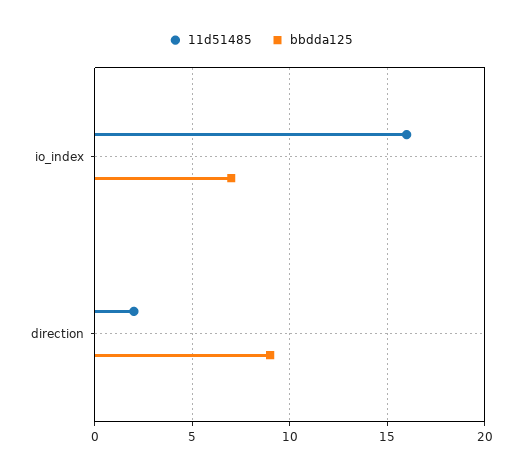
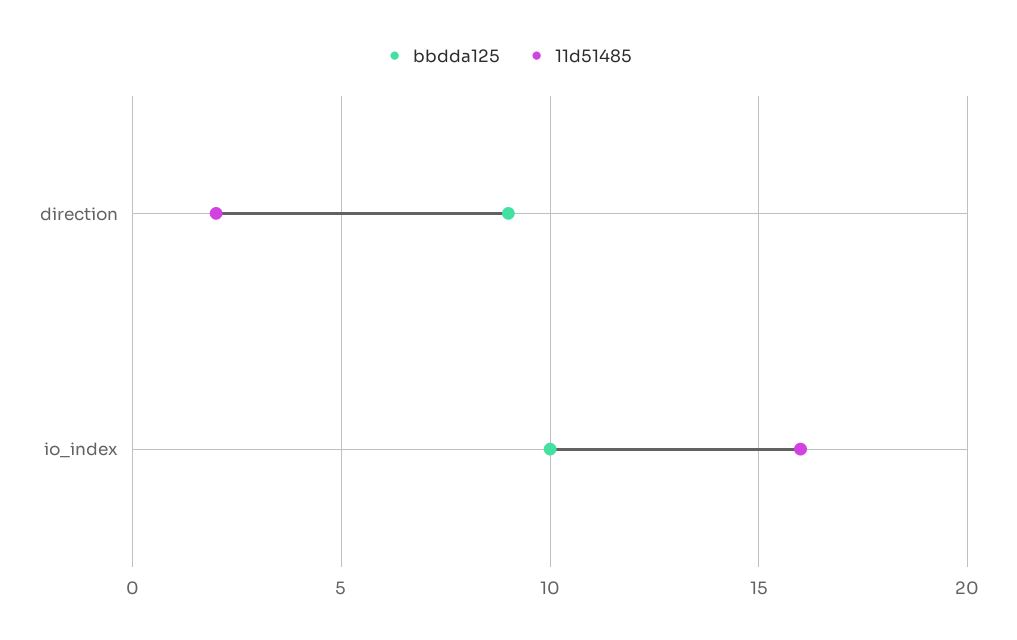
bbdda125, io_index: 7 -> 10

